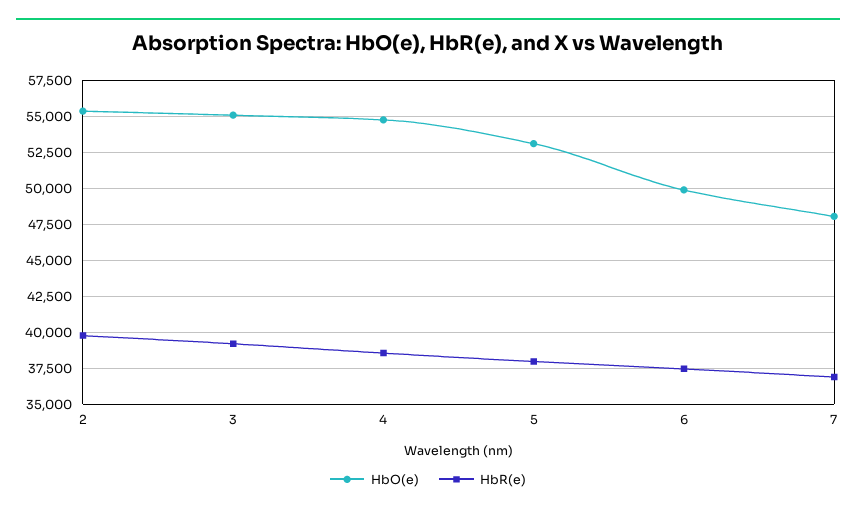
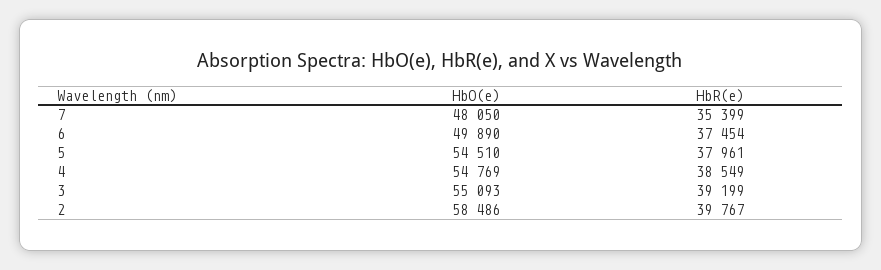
HbO(e), 2: 55500 -> 58486
HbO(e), 5: 53000 -> 54510
HbR(e), 7: 37000 -> 35399

